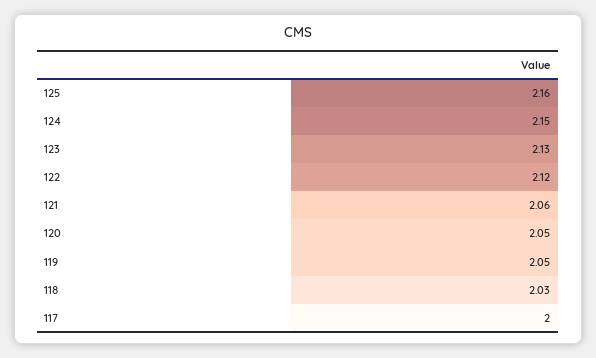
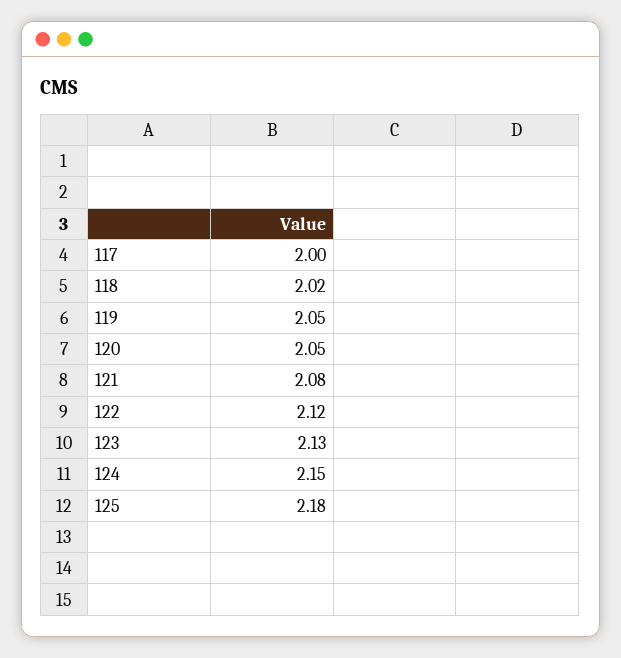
125: 2.16 -> 2.18
121: 2.06 -> 2.08
118: 2.03 -> 2.02

